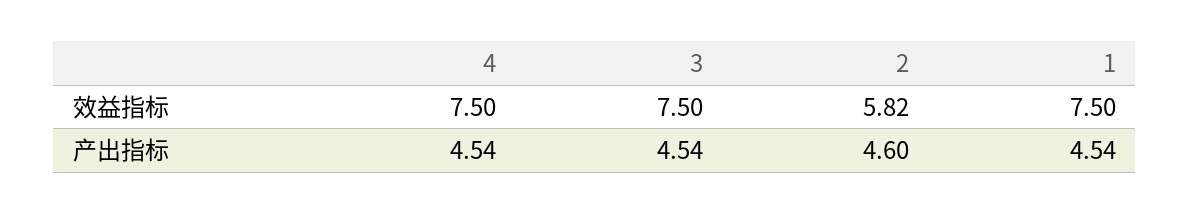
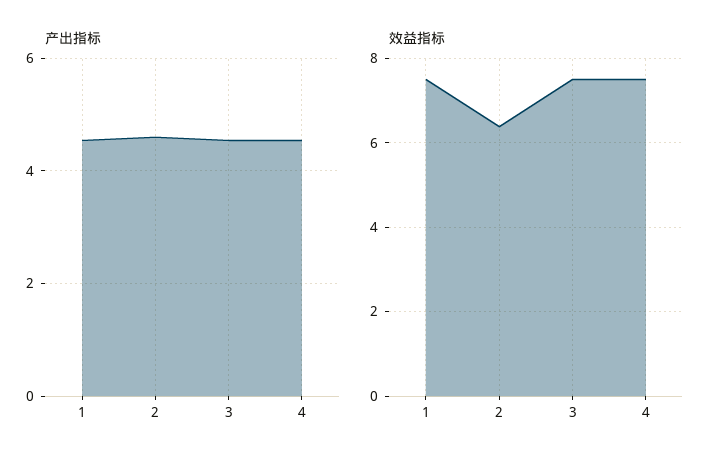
效益指标, 2: 5.82 -> 6.4

